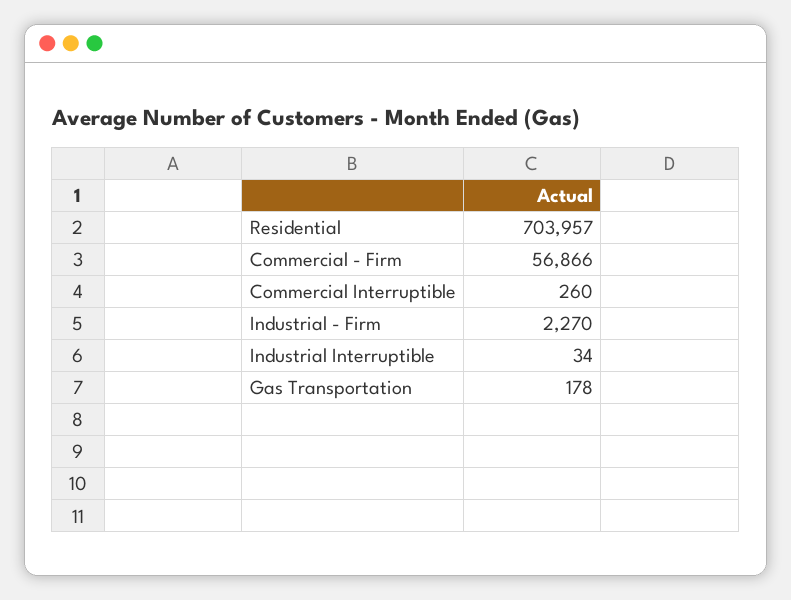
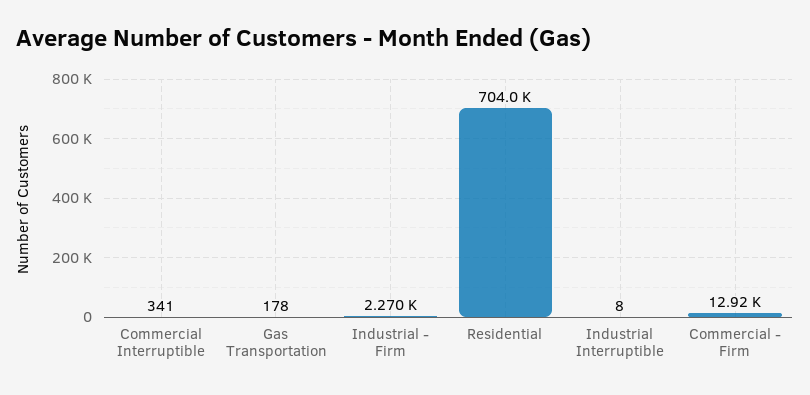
Commercial - Firm: 56866 -> 12920
Commercial Interruptible: 260 -> 341
Industrial Interruptible: 34 -> 8

